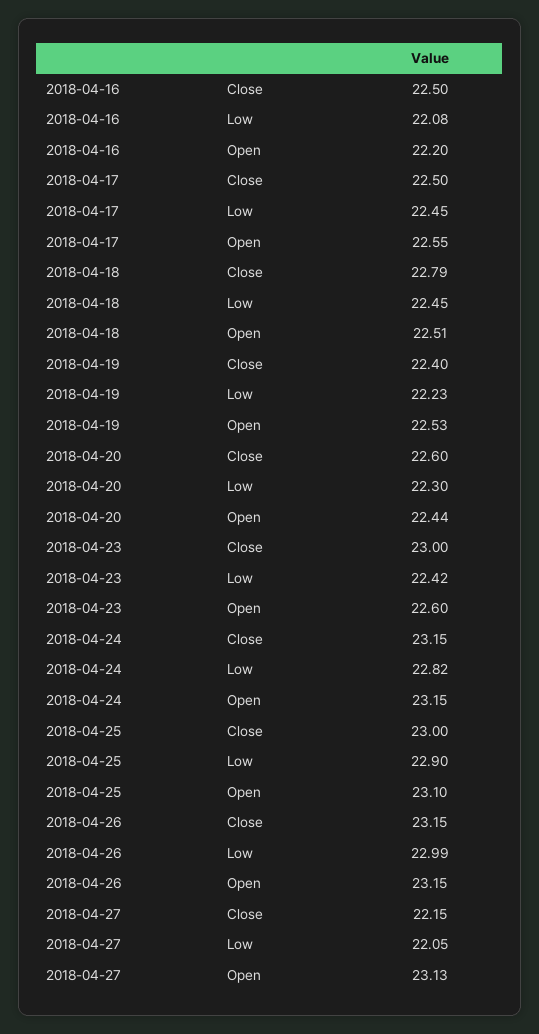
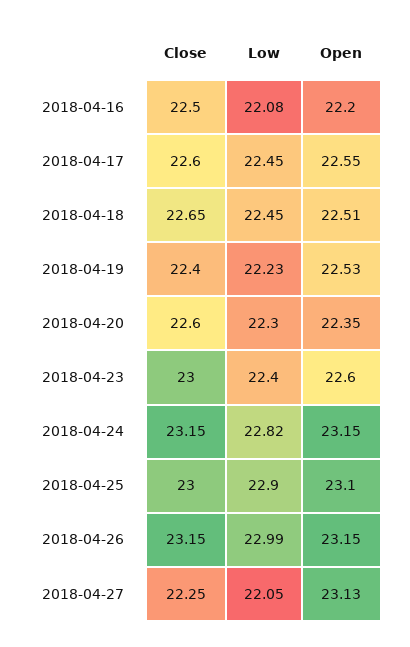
2018-04-17, Close: 22.5 -> 22.6
2018-04-18, Close: 22.79 -> 22.65
2018-04-20, Open: 22.44 -> 22.35
2018-04-23, Low: 22.42 -> 22.4
2018-04-27, Close: 22.15 -> 22.25

